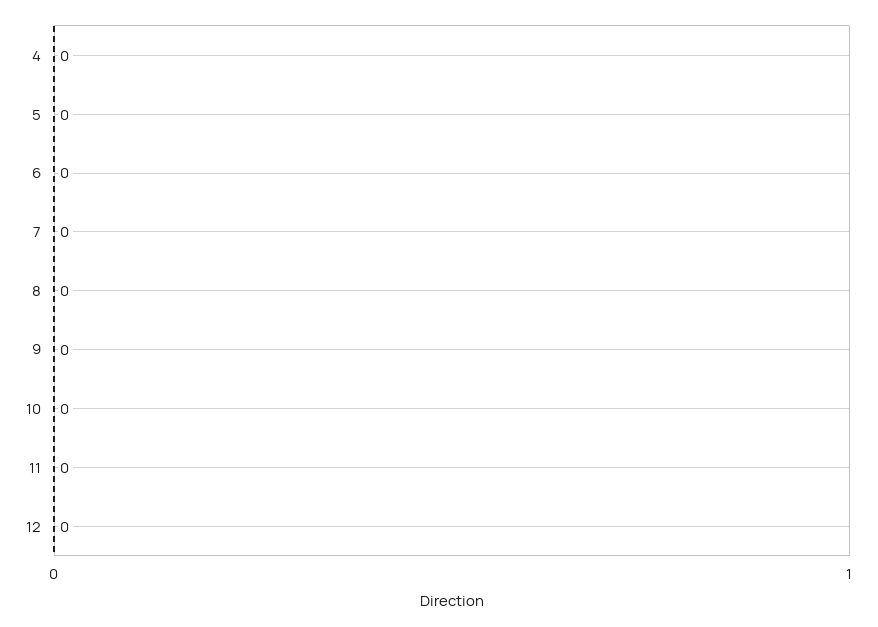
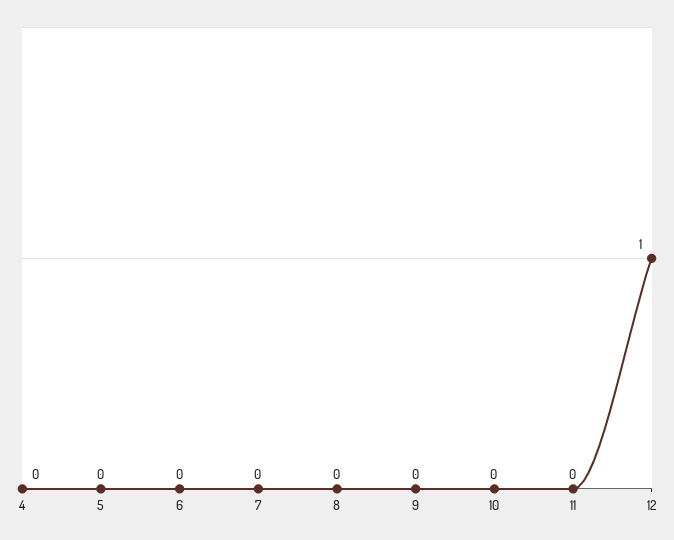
12: 0 -> 1

